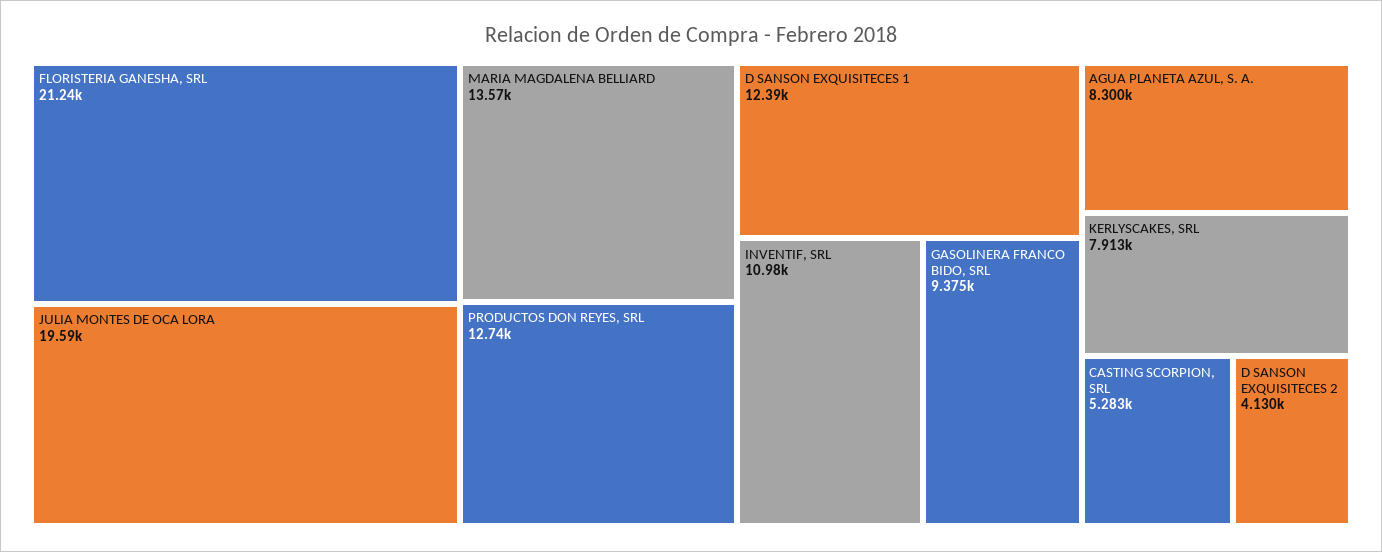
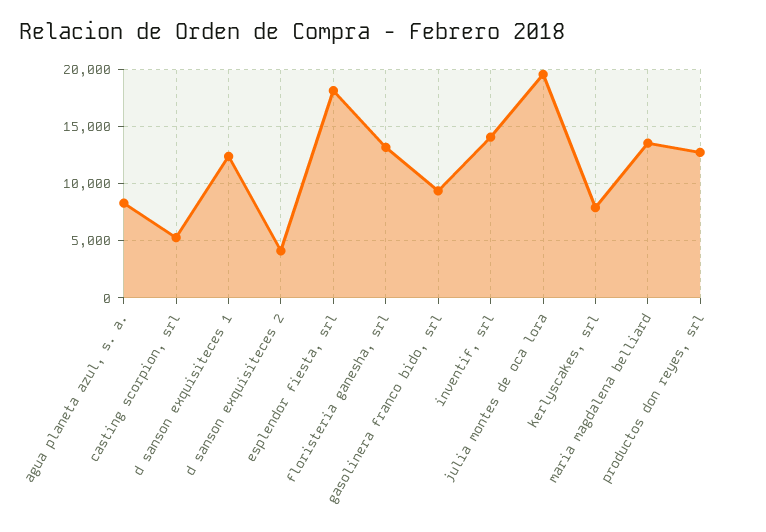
FLORISTERIA GANESHA, SRL: 21240 -> 13000
INVENTIF, SRL: 10980 -> 14000
esplendor fiesta, srl: none -> 18000

